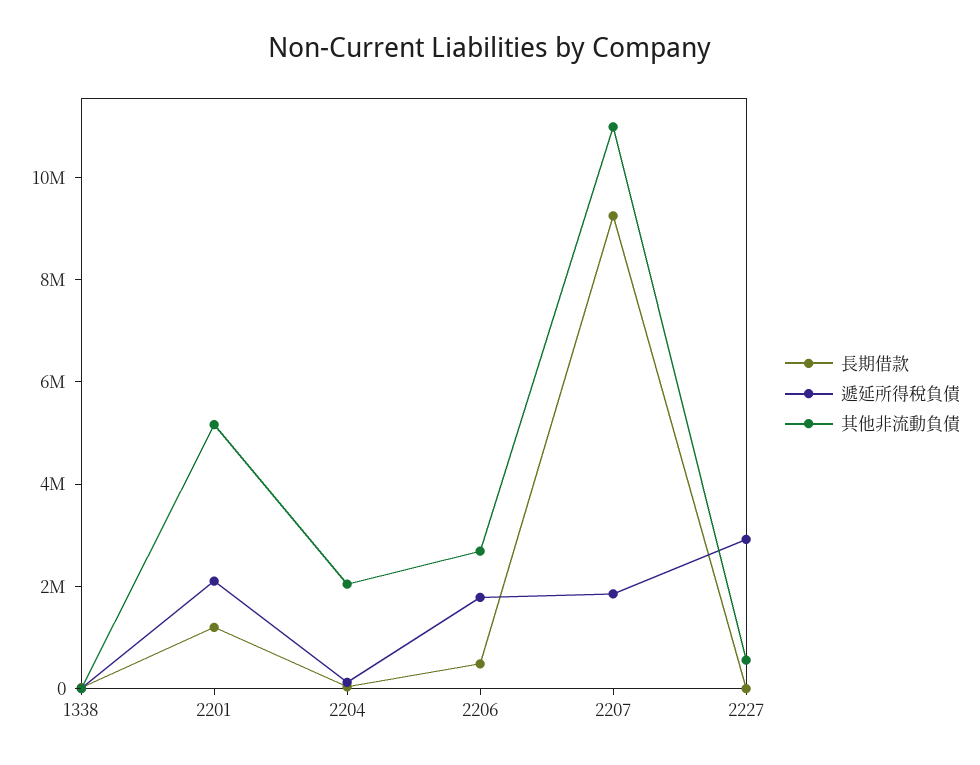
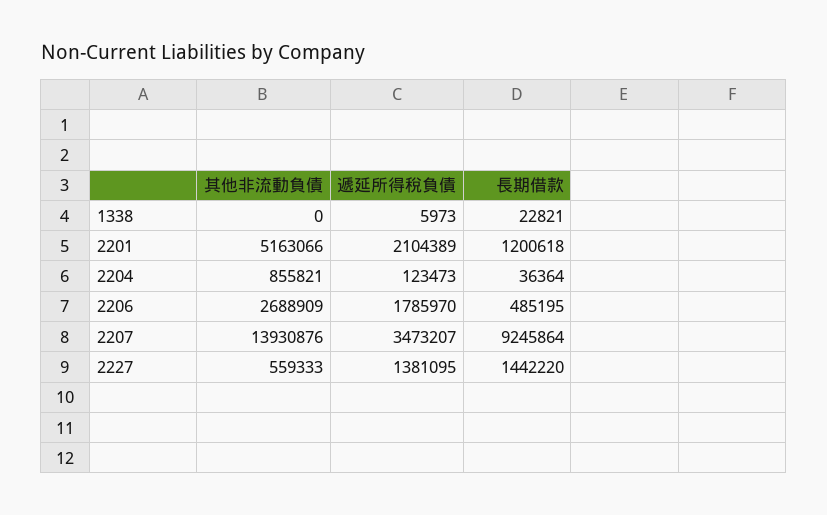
其他非流動負債, 2204: 2000000 -> 855821
遞延所得稅負債, 2207: 2000000 -> 3473207
其他非流動負債, 2207: 11000000 -> 13930876
長期借款, 2227: 0 -> 1442220
遞延所得稅負債, 2227: 3000000 -> 1381095

